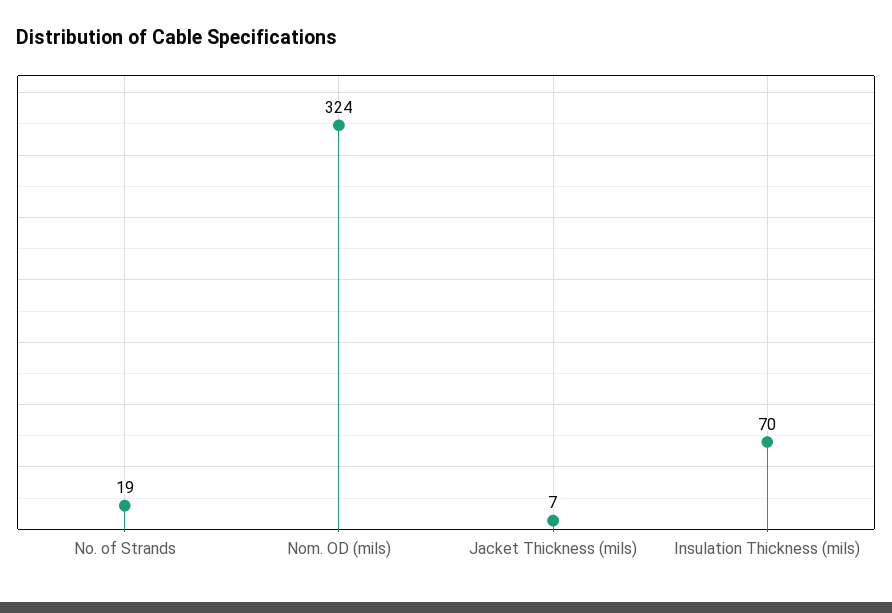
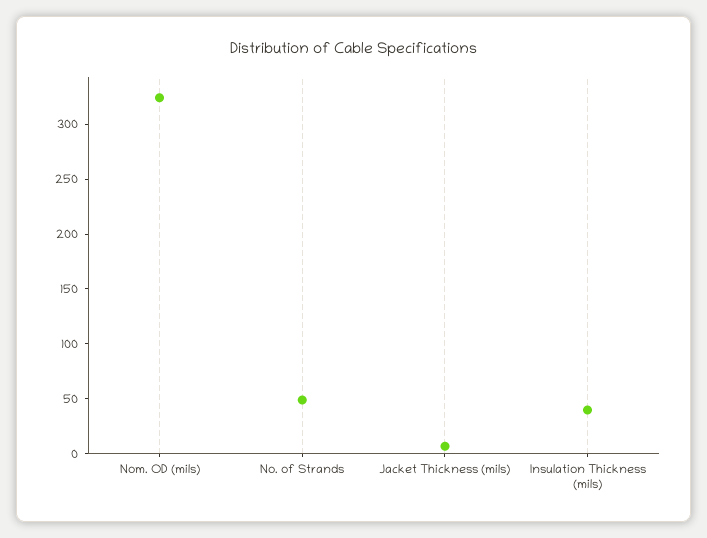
No. of Strands: 19 -> 50
Insulation Thickness (mils): 70 -> 40

